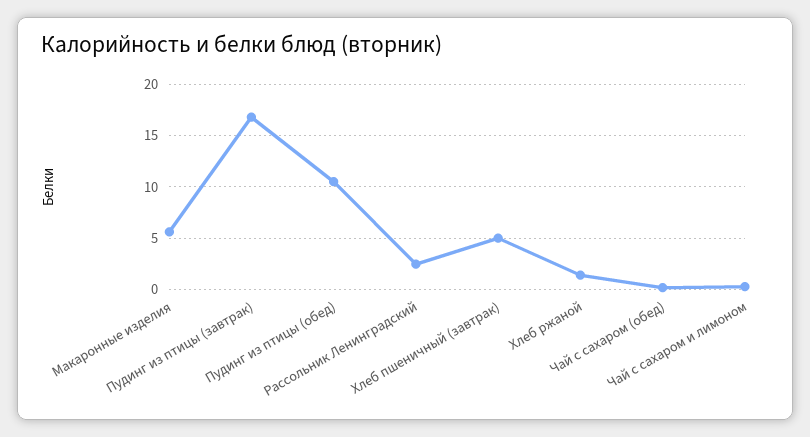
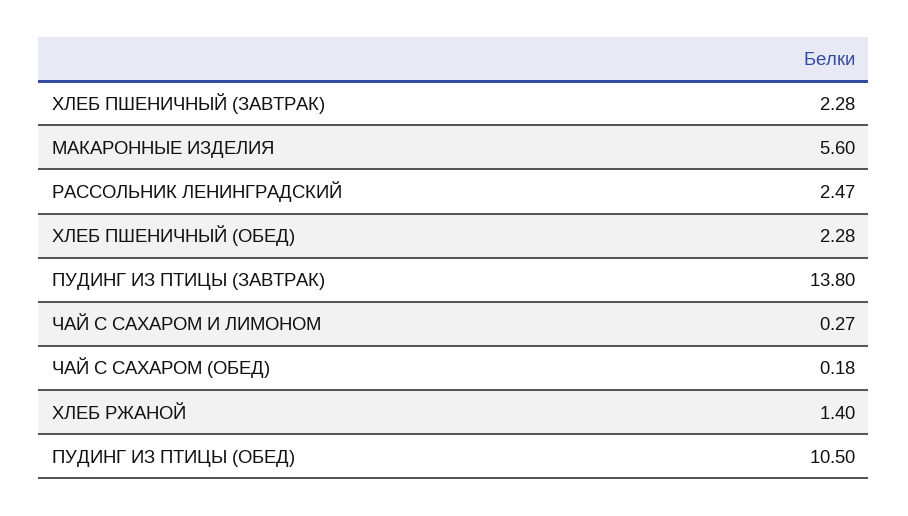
Пудинг из птицы (завтрак): 17 -> 13.8
Хлеб пшеничный (завтрак): 5 -> 2.28
ХЛЕБ ПШЕНИЧНЫЙ (ОБЕД): none -> 2.28

